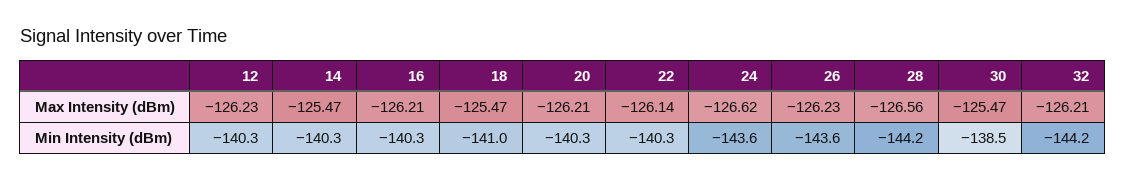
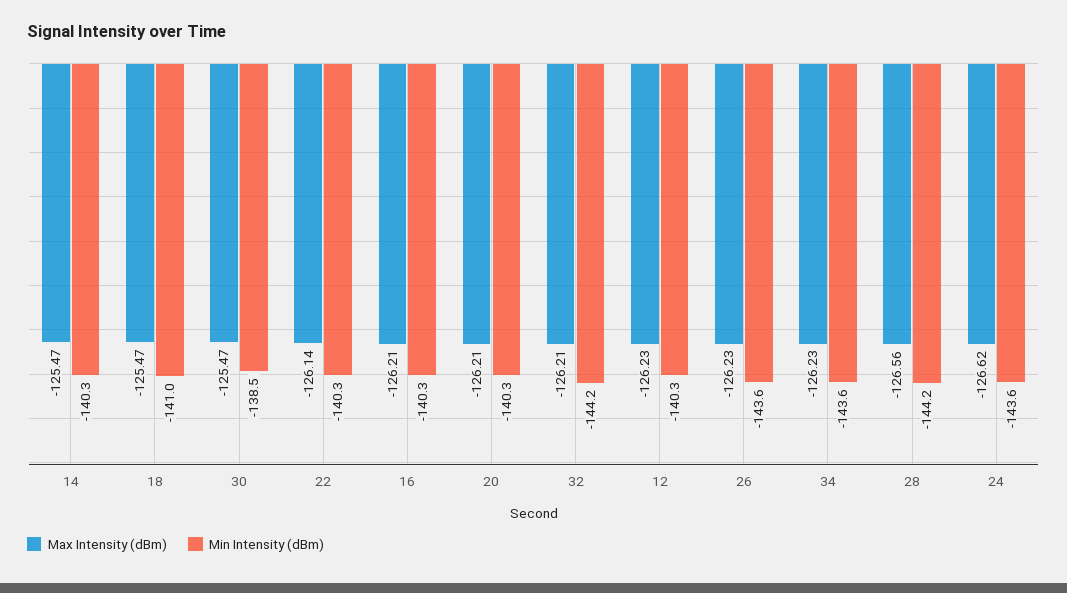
Max Intensity (dBm), 34: none -> -126.23
Min Intensity (dBm), 34: none -> -143.6

